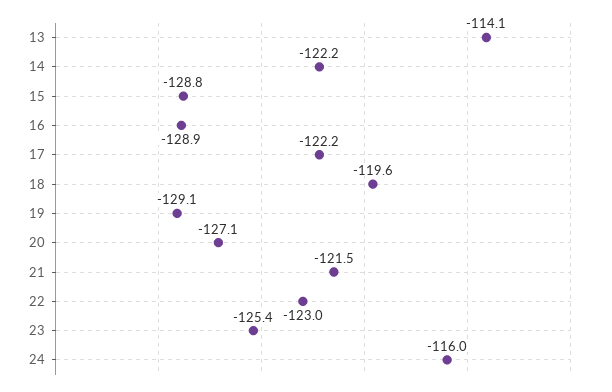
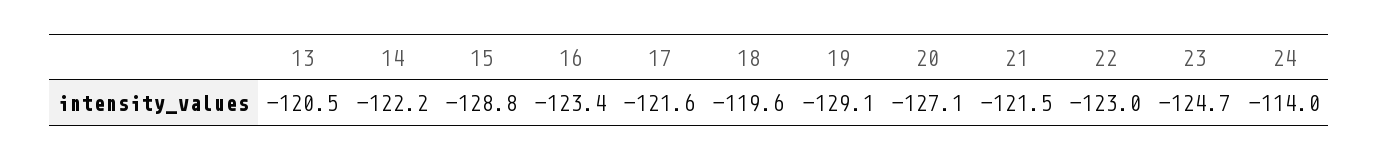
13: -114.1 -> -120.5
16: -128.9 -> -123.4
17: -122.2 -> -121.6
23: -125.4 -> -124.7
24: -116 -> -114

